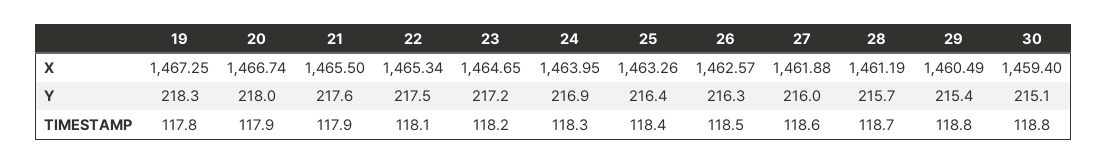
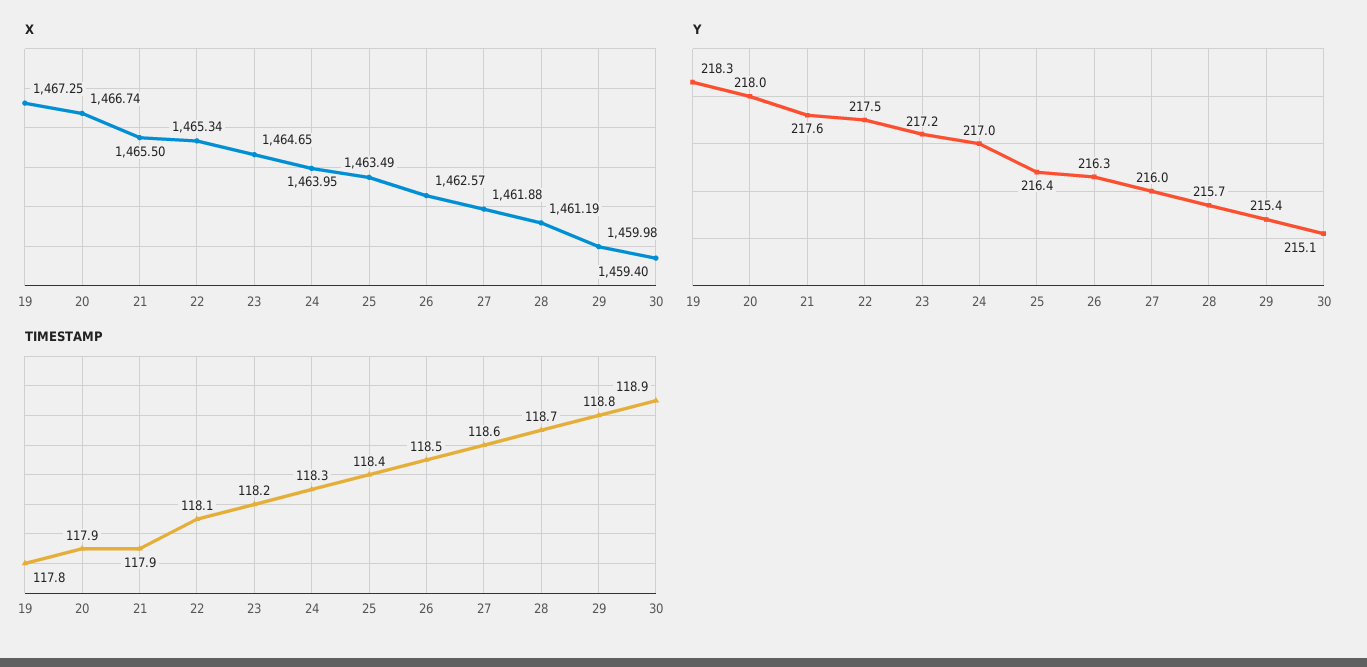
X, 25: 1463.26 -> 1463.49
X, 29: 1460.49 -> 1459.98
Y, 24: 216.9 -> 217
TIMESTAMP, 30: 118.8 -> 118.9

